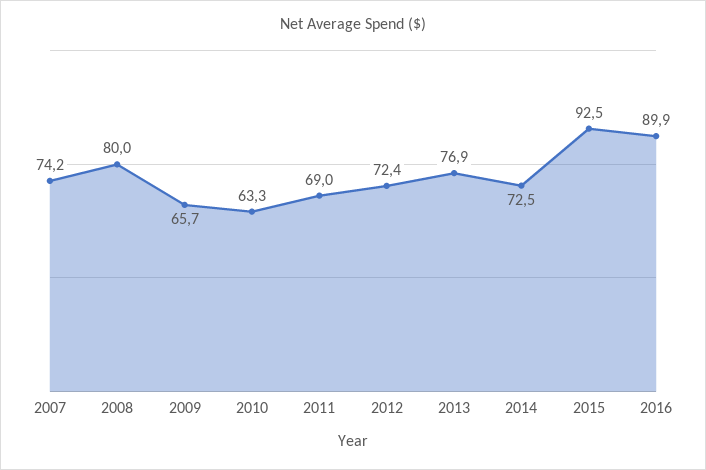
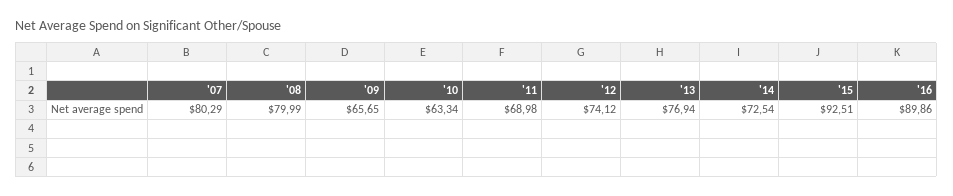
2007: 74.2 -> 80.29
2012: 72.4 -> 74.12

